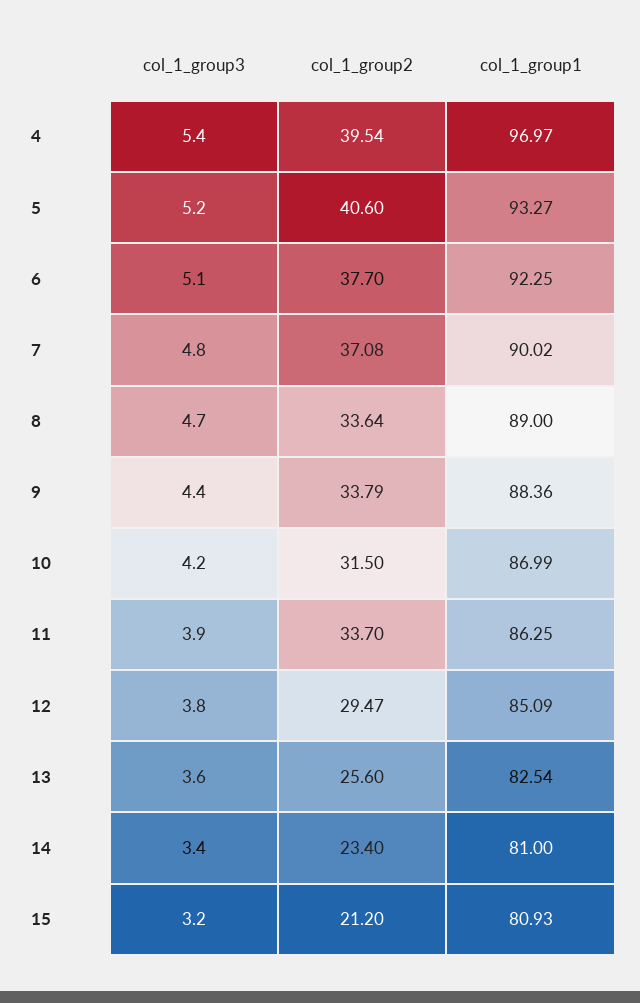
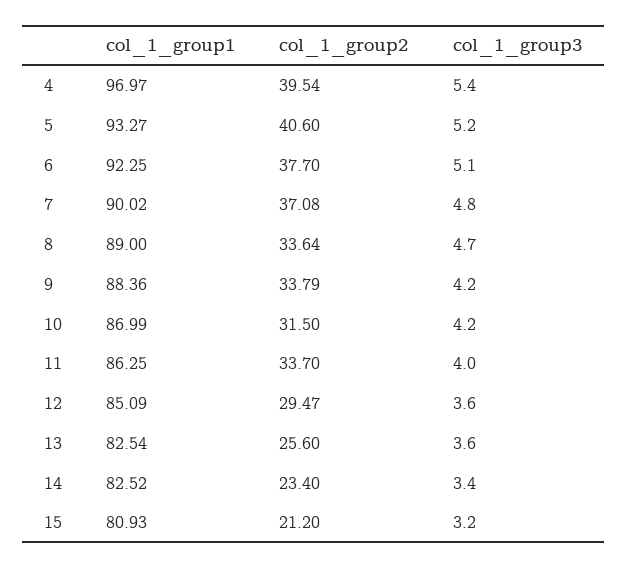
col_1_group3, 9: 4.4 -> 4.2
col_1_group3, 11: 3.9 -> 4
col_1_group3, 12: 3.8 -> 3.6
col_1_group1, 14: 81 -> 82.52

